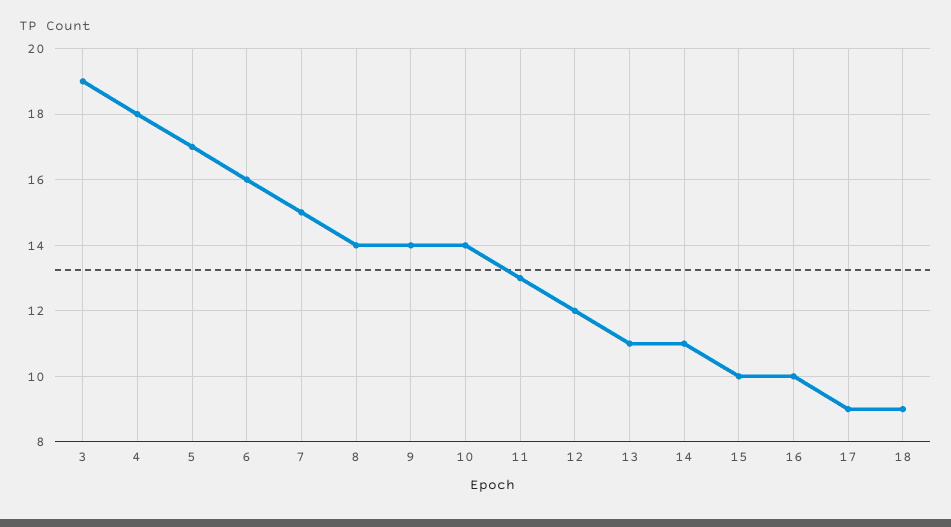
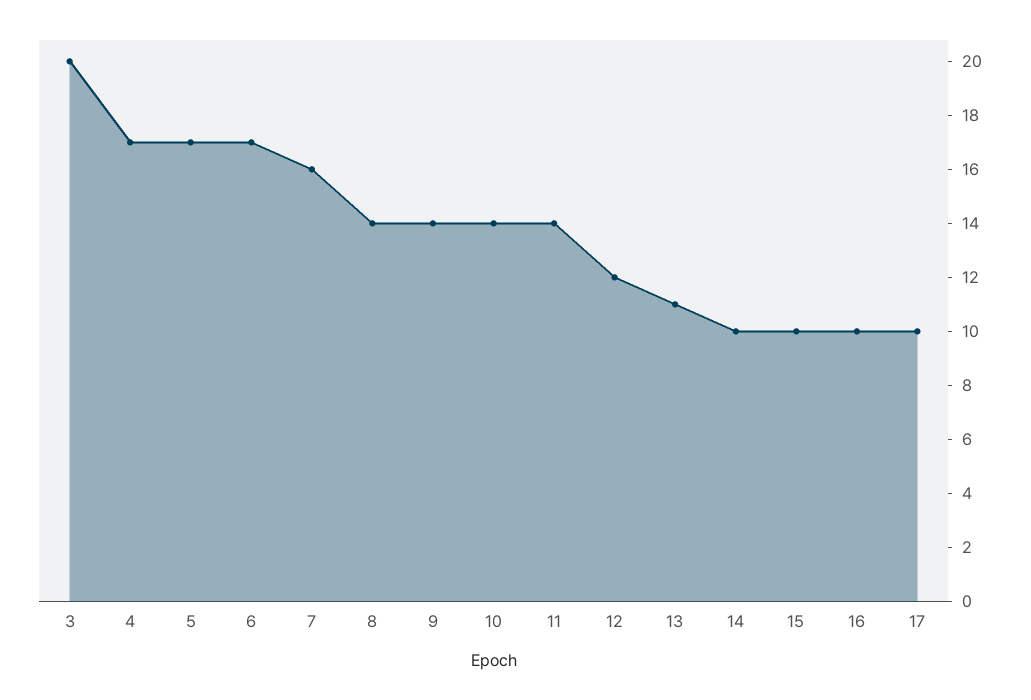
3: 19 -> 20
4: 18 -> 17
6: 16 -> 17
7: 15 -> 16
11: 13 -> 14
14: 11 -> 10
17: 9 -> 10
18: 9 -> none

